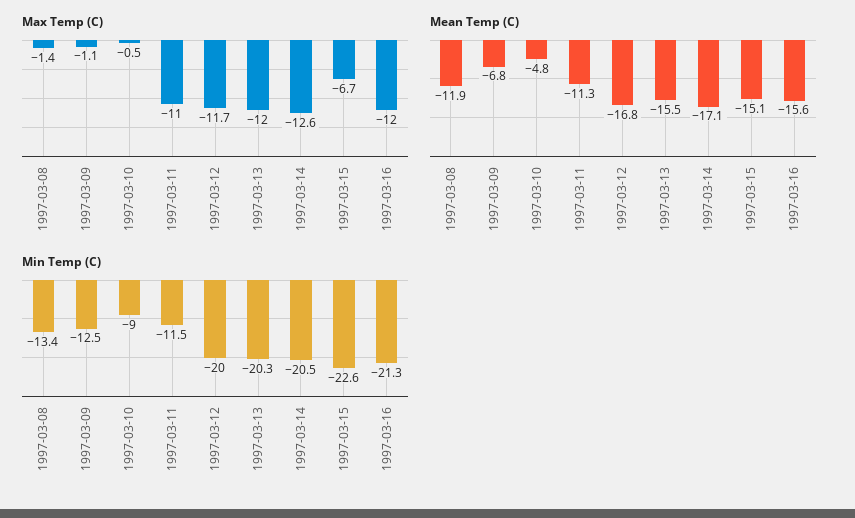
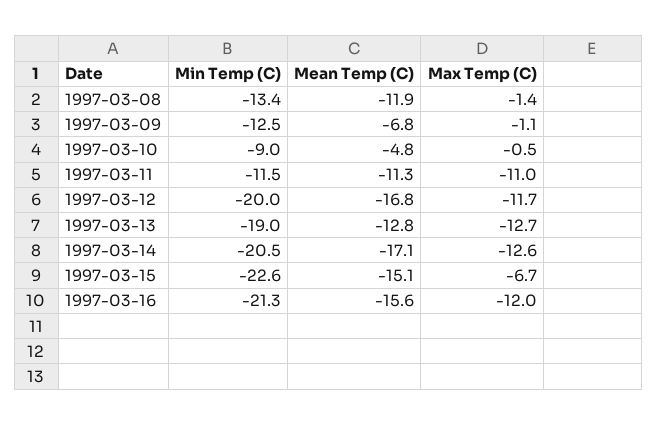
Max Temp (C), 1997-03-13: -12 -> -12.7
Mean Temp (C), 1997-03-13: -15.5 -> -12.8
Min Temp (C), 1997-03-13: -20.3 -> -19

